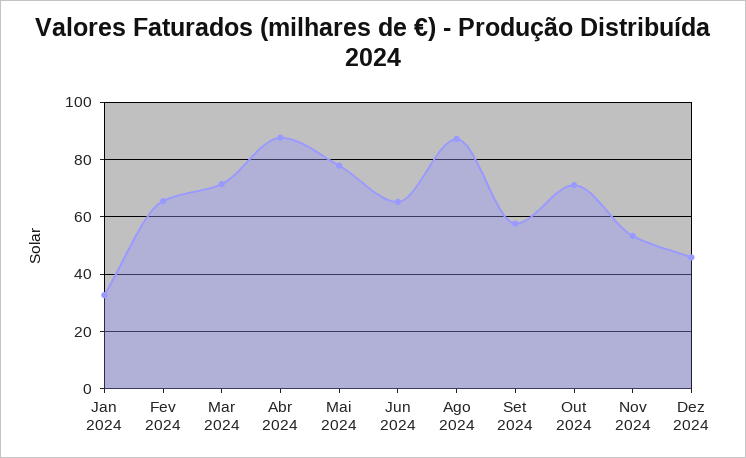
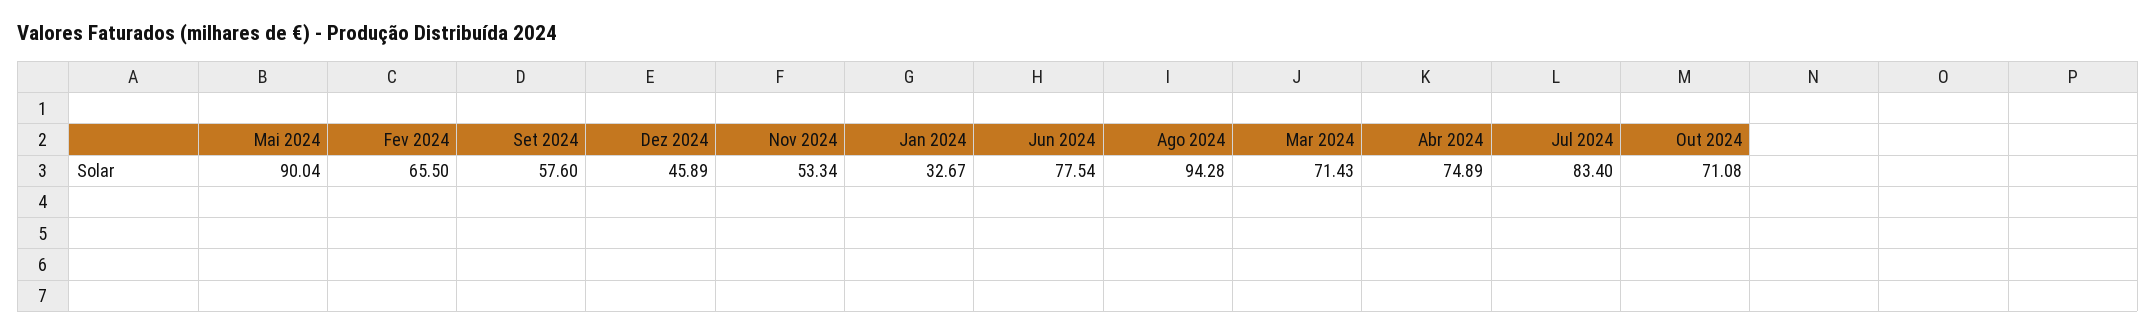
Abr 2024: 87.5 -> 74.89
Mai 2024: 77.5 -> 90.04
Jun 2024: 65 -> 77.54
Ago 2024: 87.5 -> 94.28
Jul 2024: none -> 83.4

